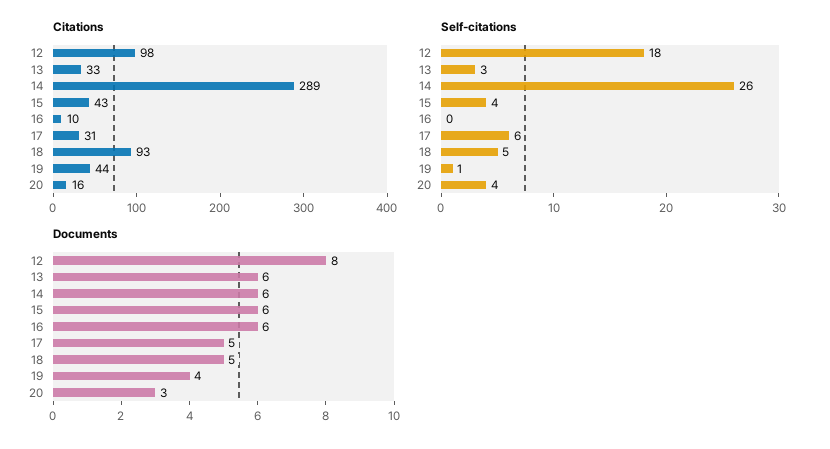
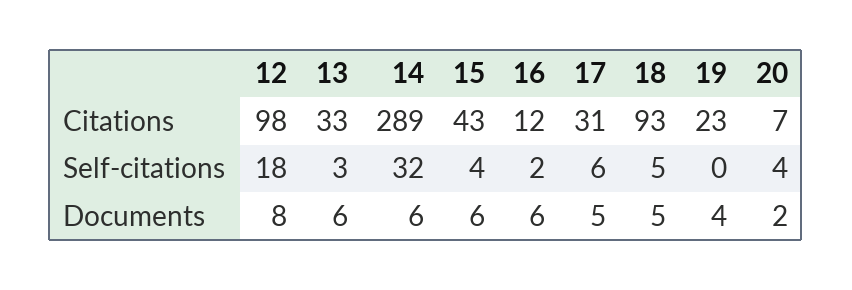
Citations, 16: 10 -> 12
Citations, 19: 44 -> 23
Citations, 20: 16 -> 7
Self-citations, 14: 26 -> 32
Self-citations, 16: 0 -> 2
Self-citations, 19: 1 -> 0
Documents, 20: 3 -> 2

